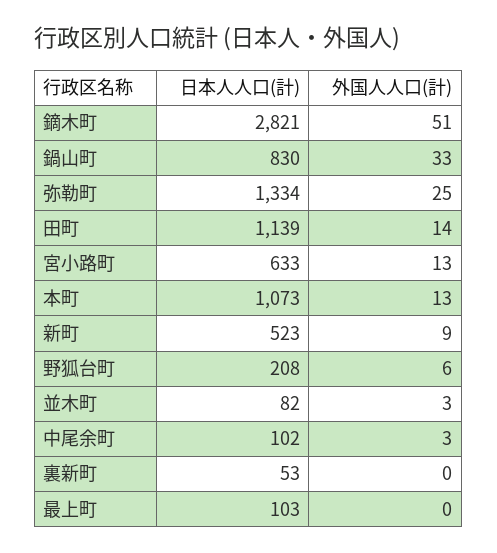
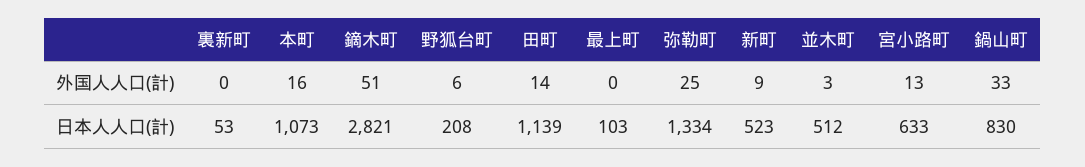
外国人人口(計), 本町: 13 -> 16
日本人人口(計), 並木町: 82 -> 512
日本人人口(計), 中尾余町: 102 -> none
外国人人口(計), 中尾余町: 3 -> none

